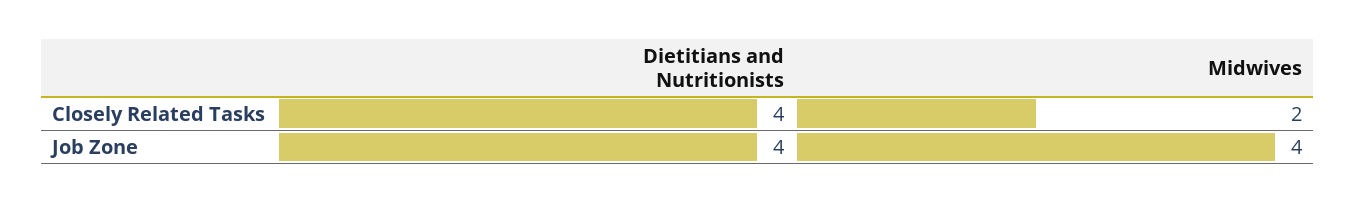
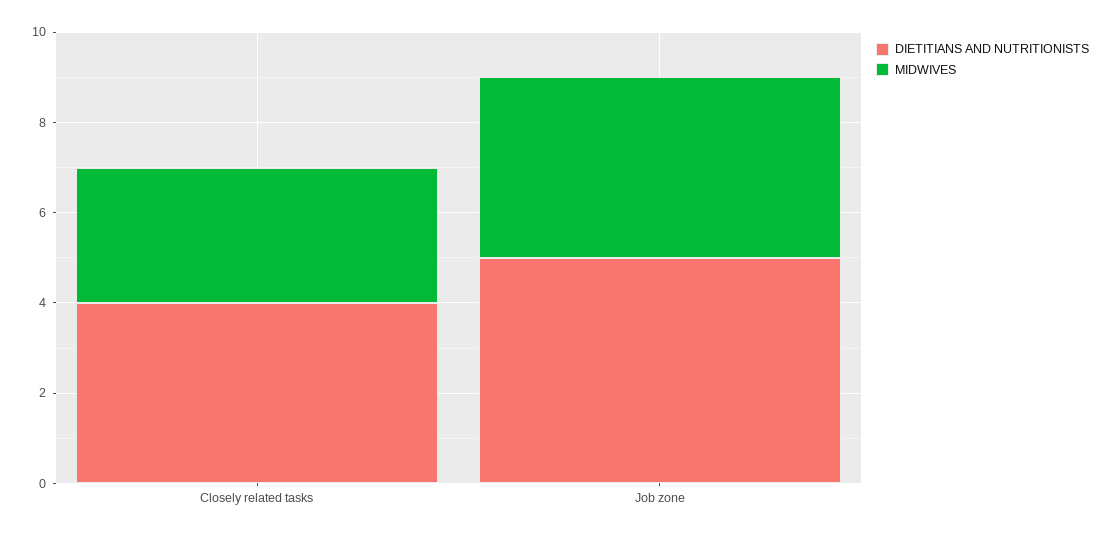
Midwives, Closely Related Tasks: 2 -> 3
Dietitians and Nutritionists, Job Zone: 4 -> 5

